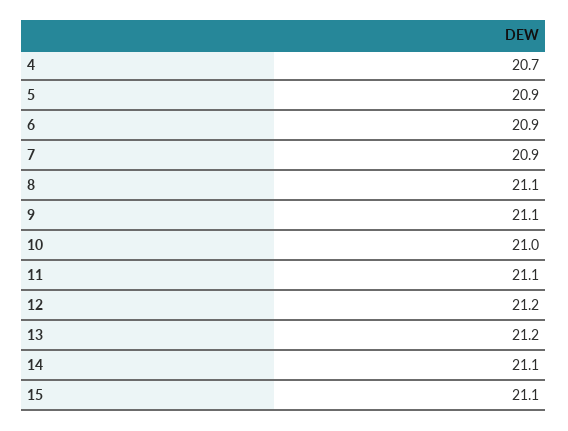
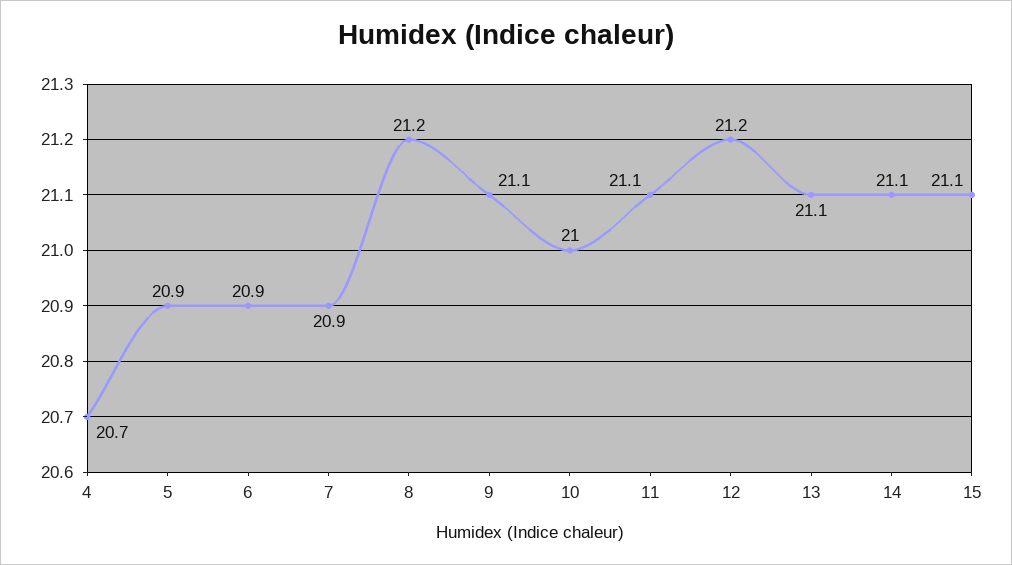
8: 21.1 -> 21.2
13: 21.2 -> 21.1

